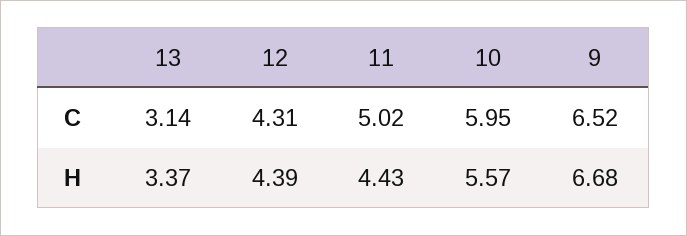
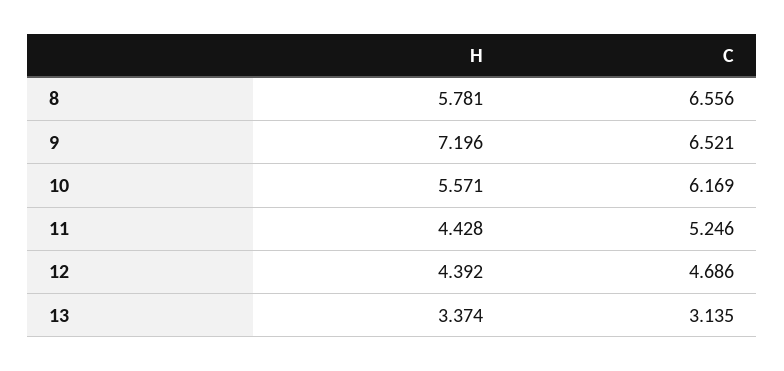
12, C: 4.31 -> 4.686
11, C: 5.02 -> 5.246
10, C: 5.95 -> 6.169
9, H: 6.68 -> 7.196
8, H: none -> 5.781
8, C: none -> 6.556

